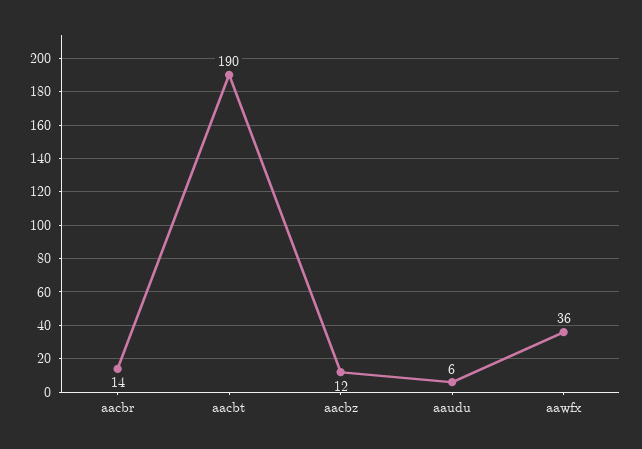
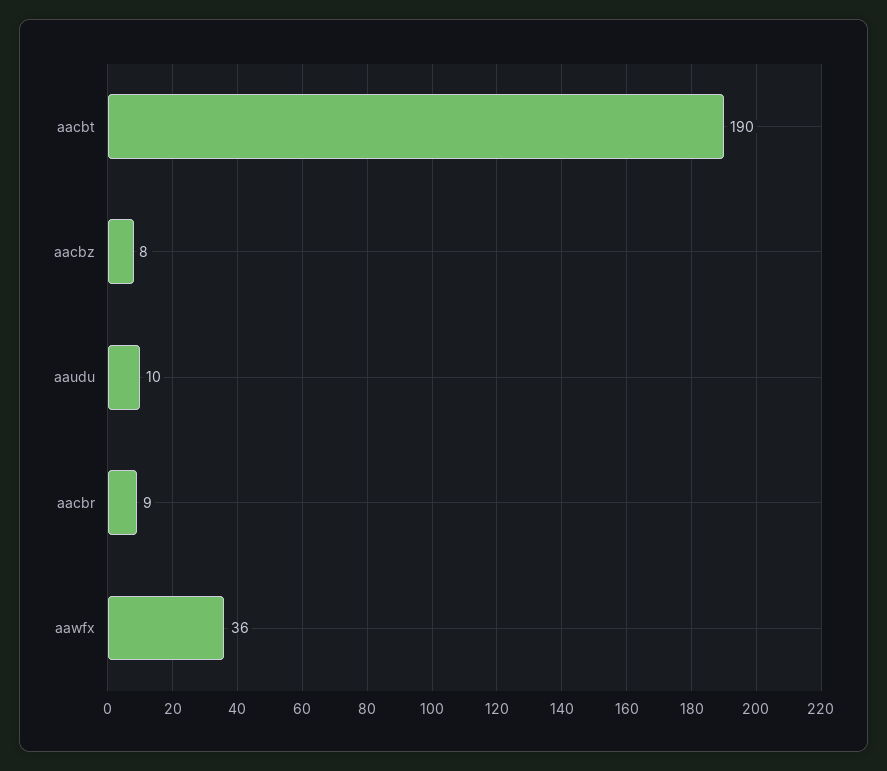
aacbr: 14 -> 9
aacbz: 12 -> 8
aaudu: 6 -> 10

